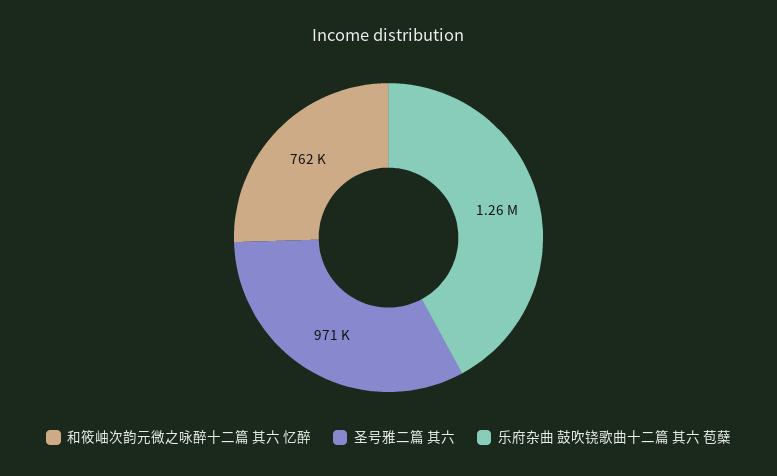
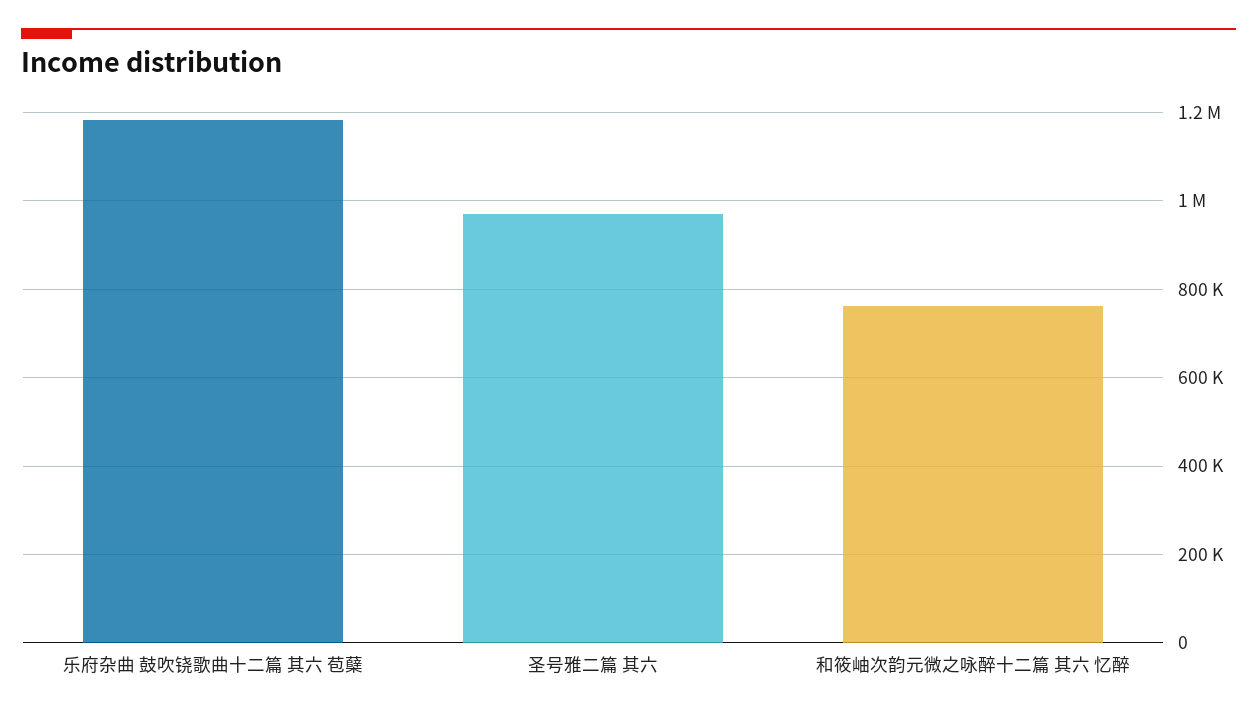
乐府杂曲 鼓吹铙歌曲十二篇 其六 苞蘖: 1260000 -> 1180000

